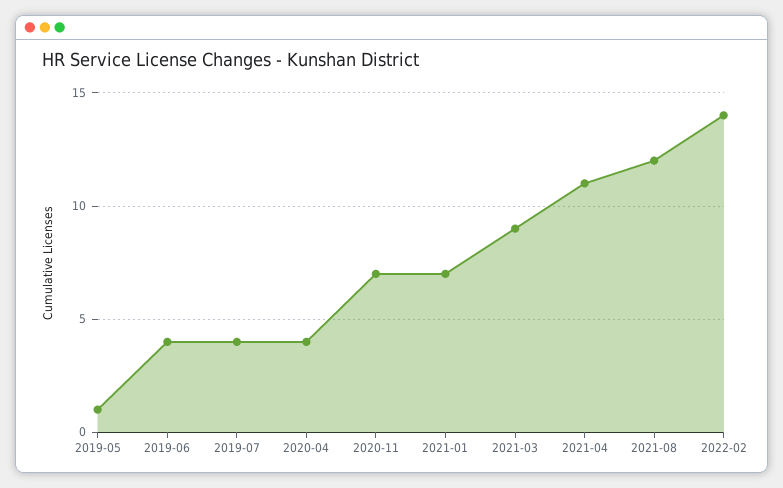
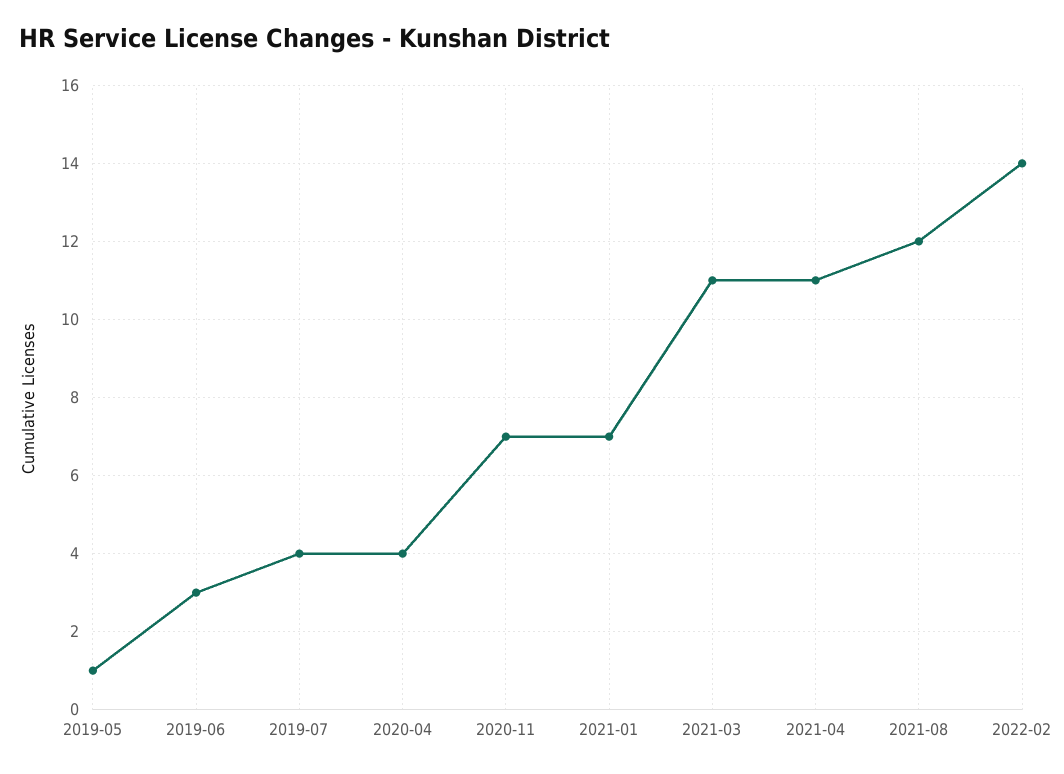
2019-06: 4 -> 3
2021-03: 9 -> 11

